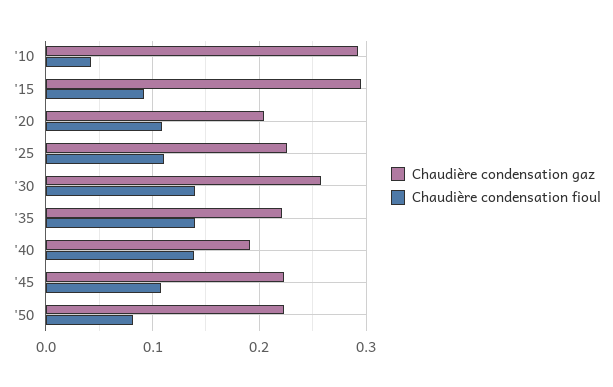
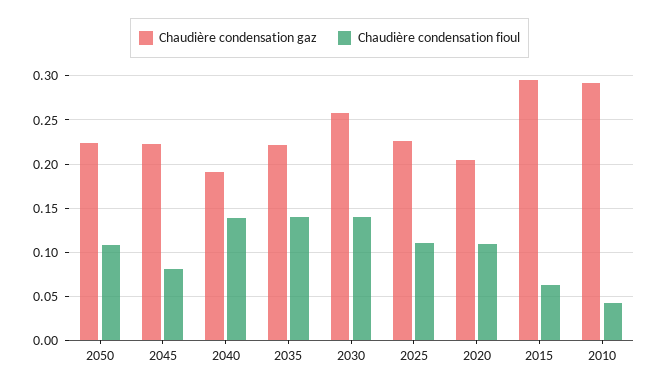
Chaudière condensation fioul, '15: 0.09 -> 0.06
Chaudière condensation fioul, '45: 0.11 -> 0.08
Chaudière condensation fioul, '50: 0.08 -> 0.11

